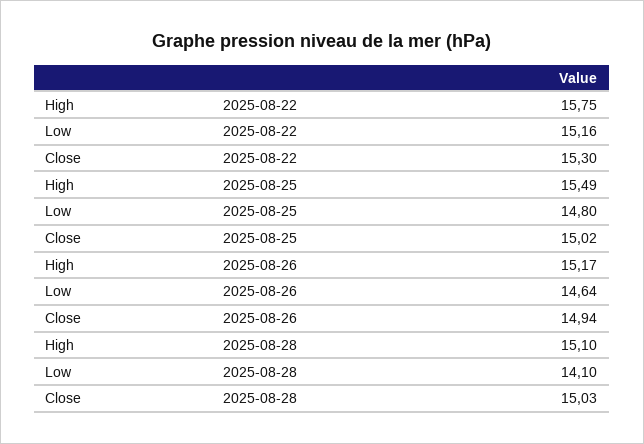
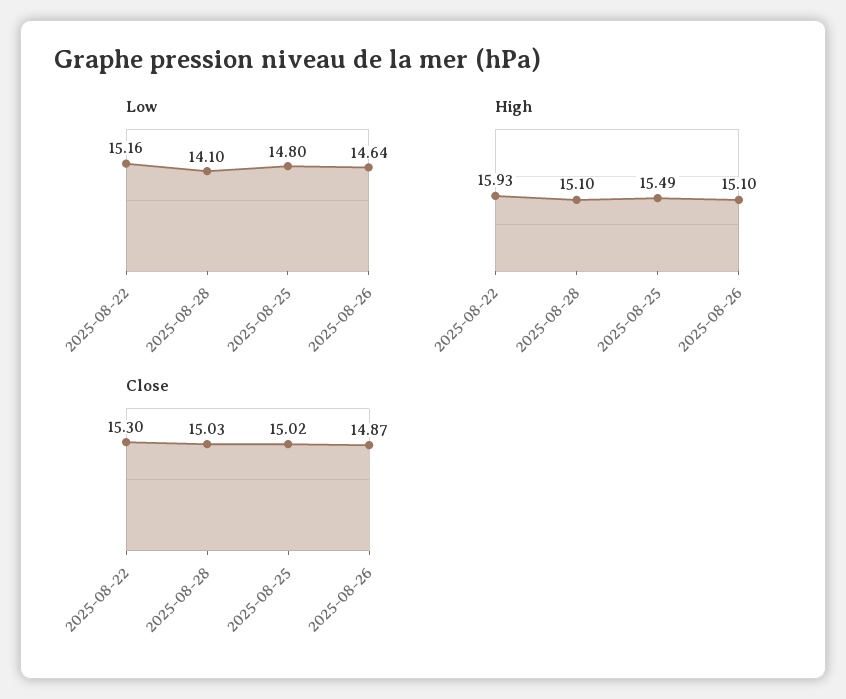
High, 2025-08-22: 15.75 -> 15.93
High, 2025-08-26: 15.17 -> 15.1
Close, 2025-08-26: 14.94 -> 14.87

